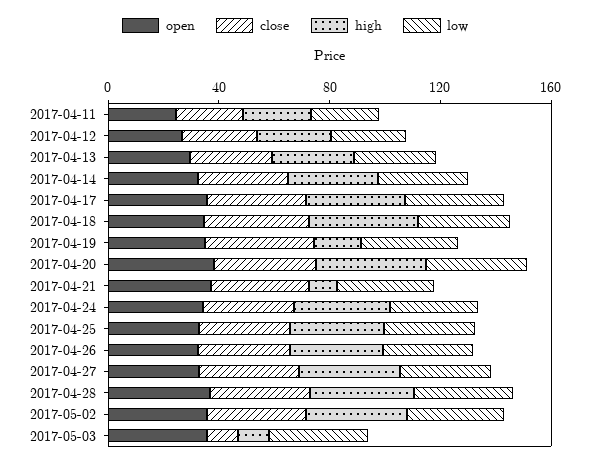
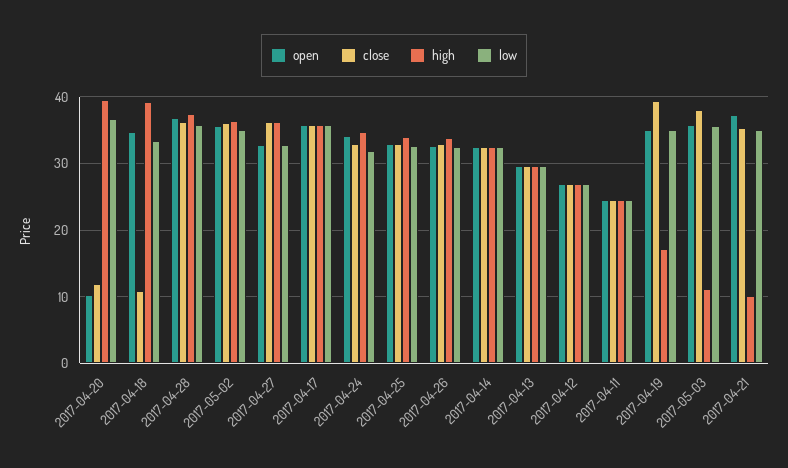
close, 2017-04-18: 40 -> 11
open, 2017-04-20: 40 -> 10
close, 2017-04-20: 40 -> 12
close, 2017-05-03: 10 -> 38

